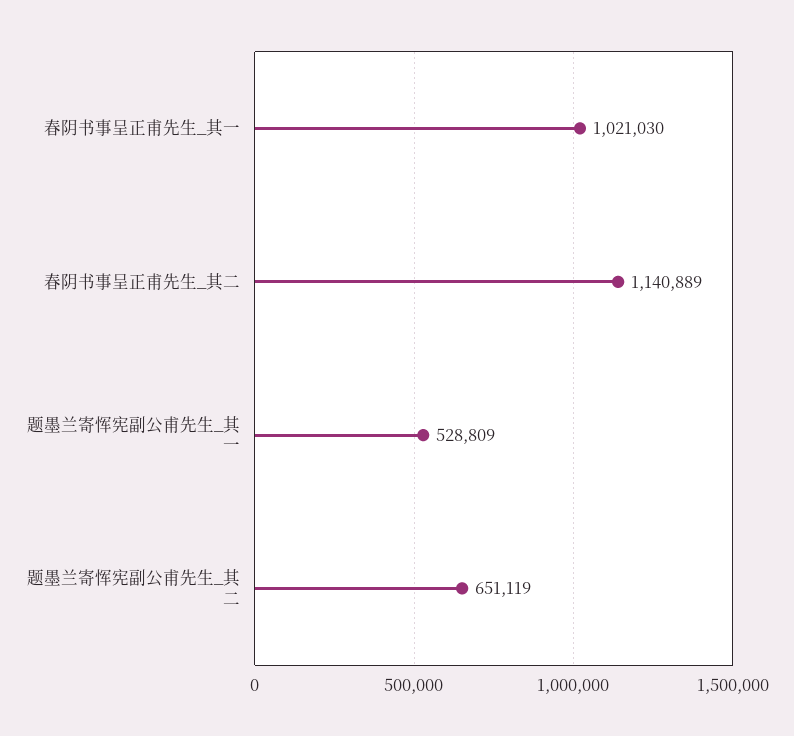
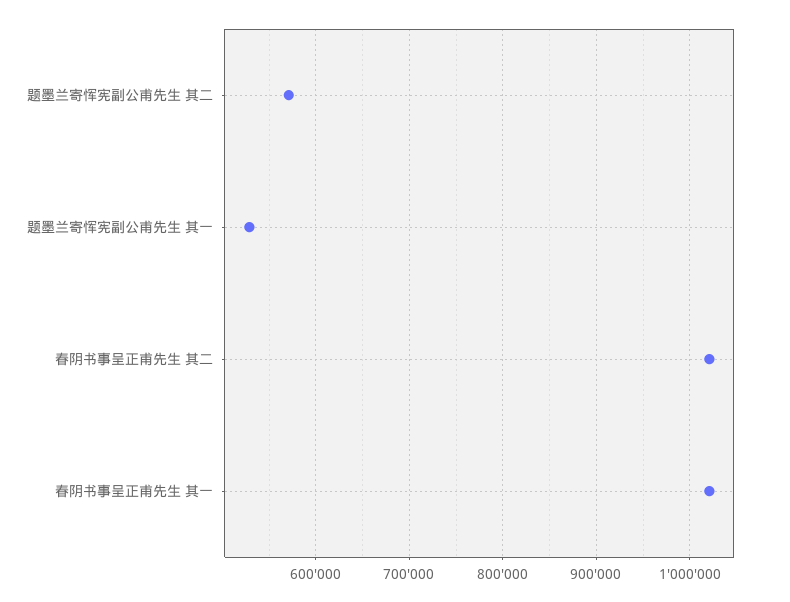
春阴书事呈正甫先生_其二: 1140889 -> 1020000
题墨兰寄恽宪副公甫先生_其二: 651119 -> 570000

